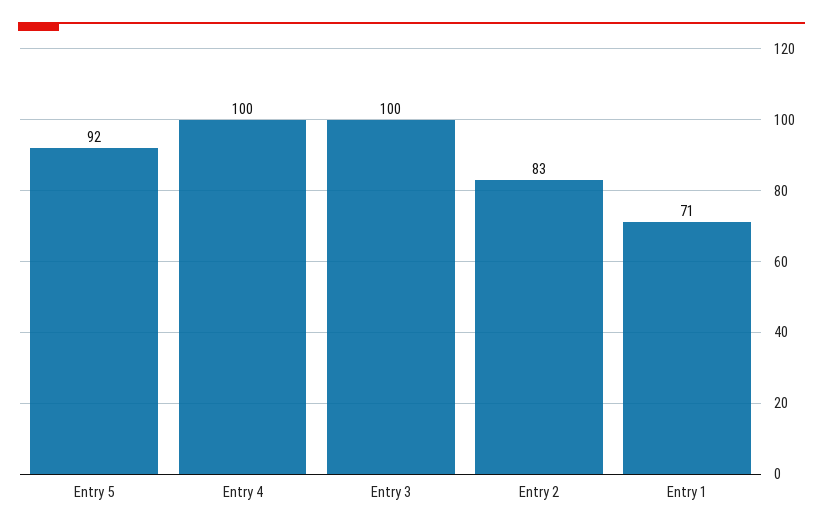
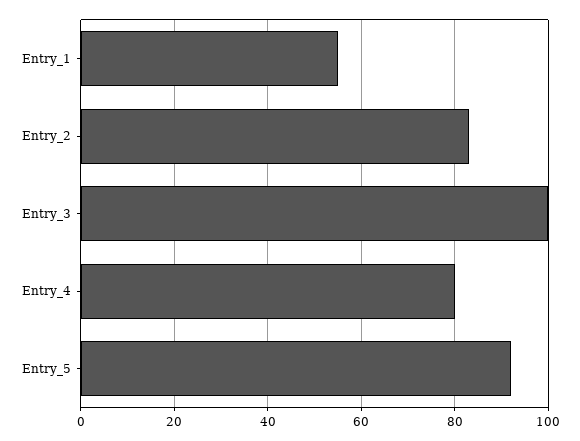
Entry 4: 100 -> 80
Entry 1: 71 -> 55

